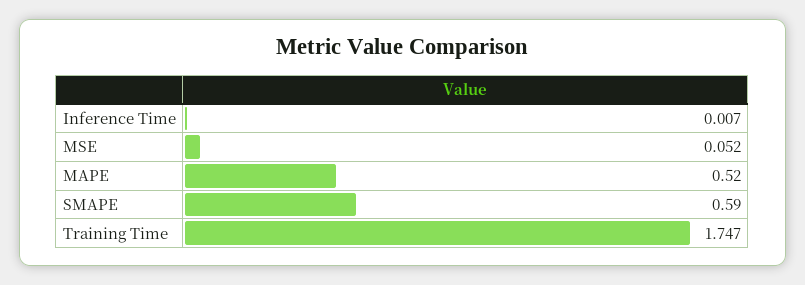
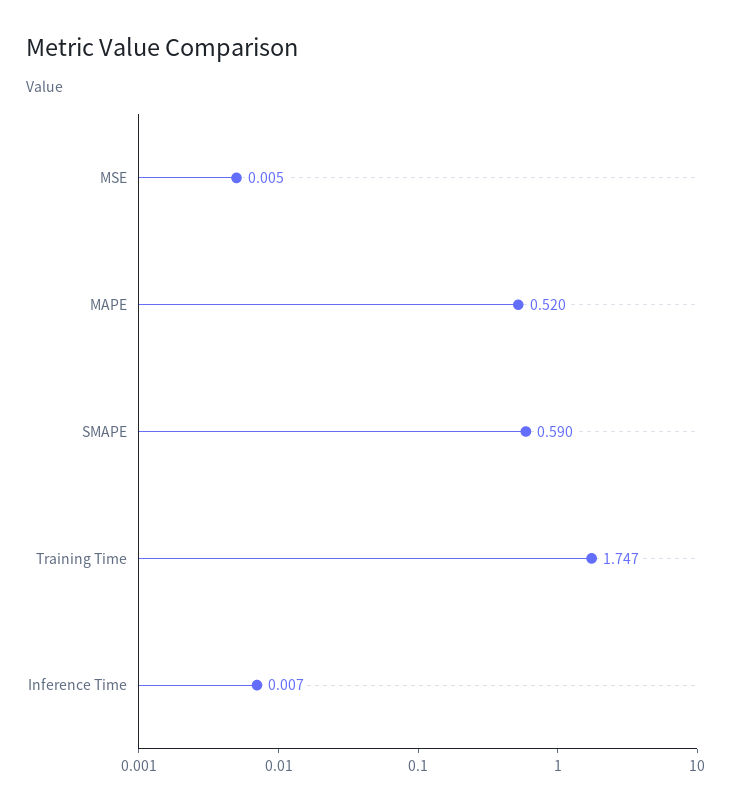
MSE: 0.052 -> 0.005

